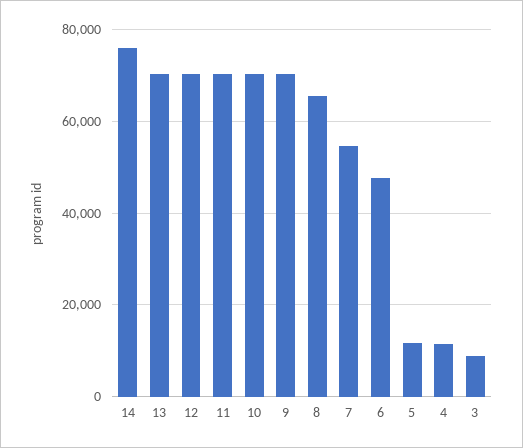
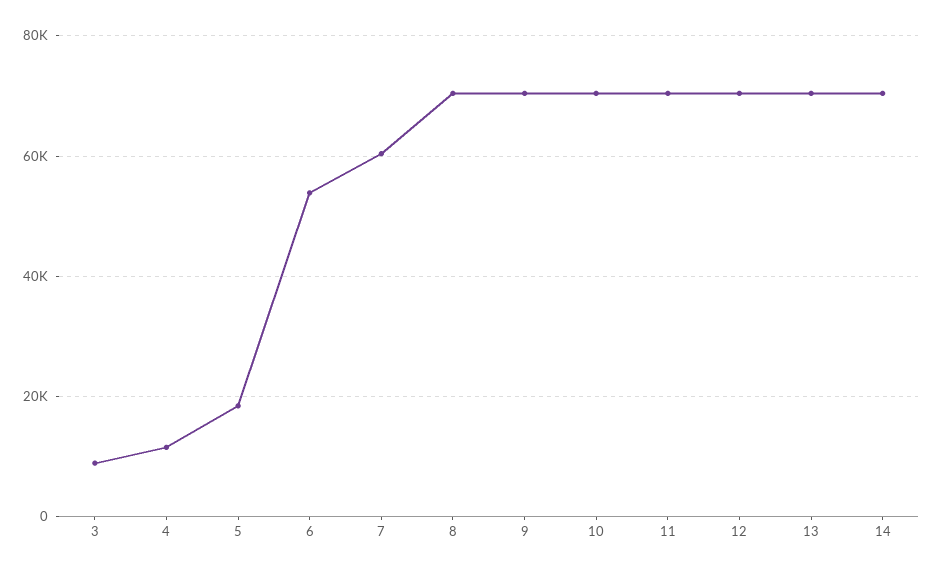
14: 76000 -> 70000
8: 66000 -> 70000
7: 54000 -> 60000
6: 48000 -> 54000
5: 12000 -> 18000

